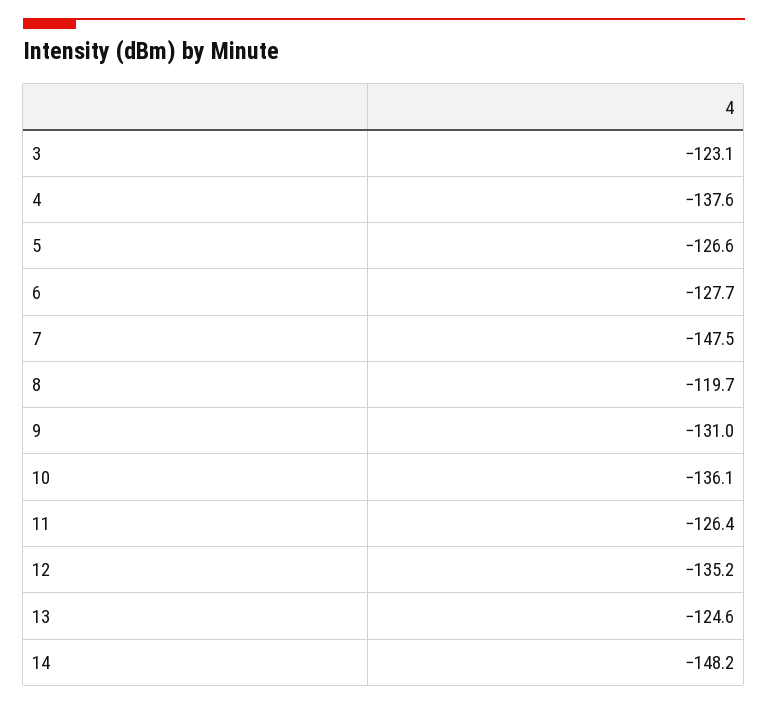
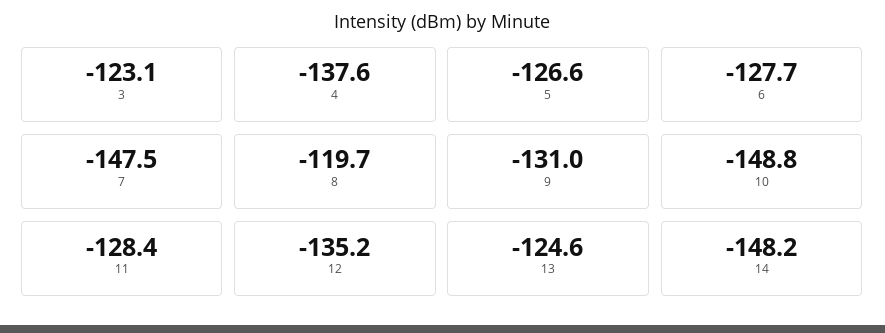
10: -136.1 -> -148.8
11: -126.4 -> -128.4

